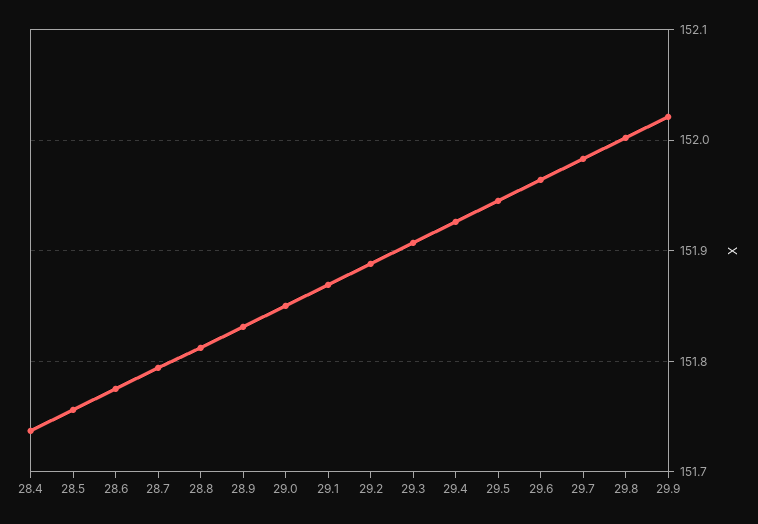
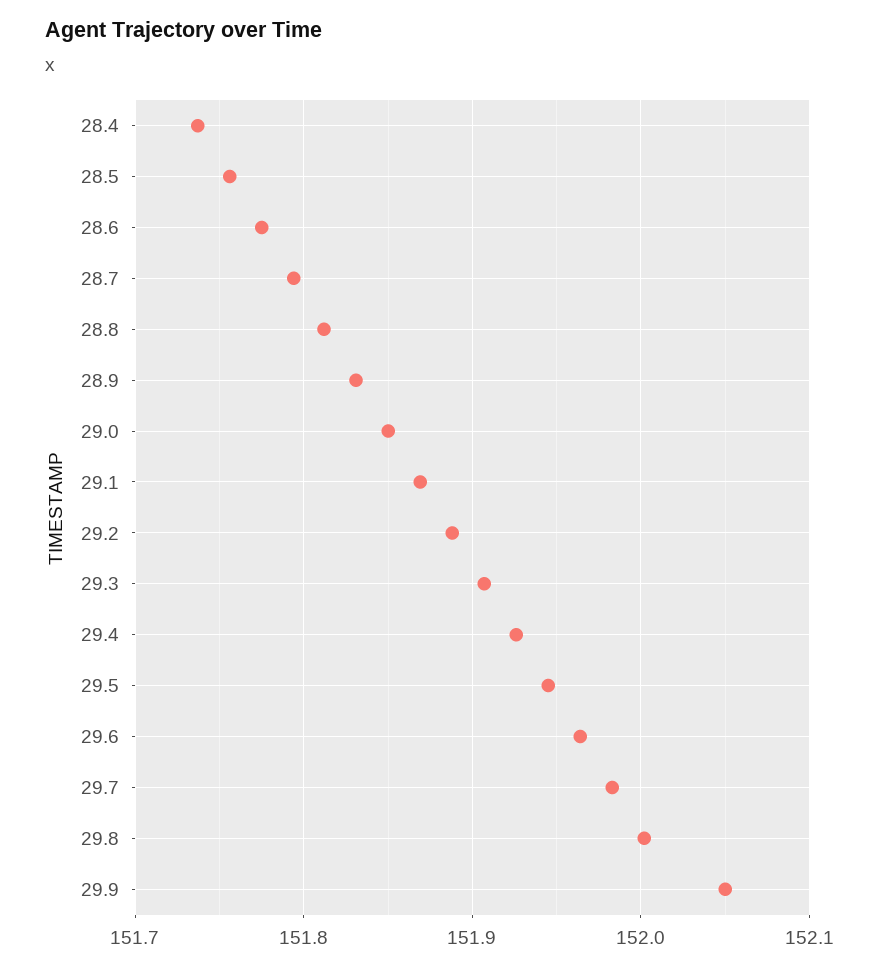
29.9: 152.02 -> 152.05

